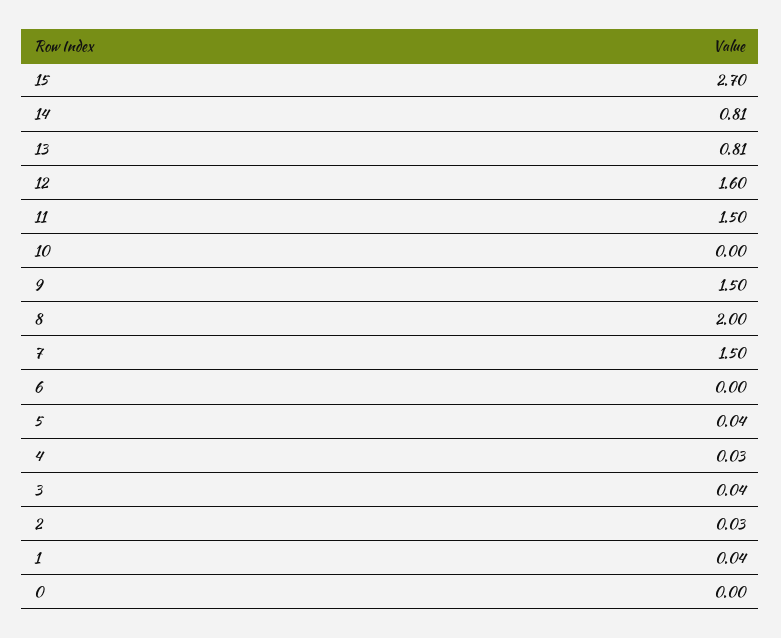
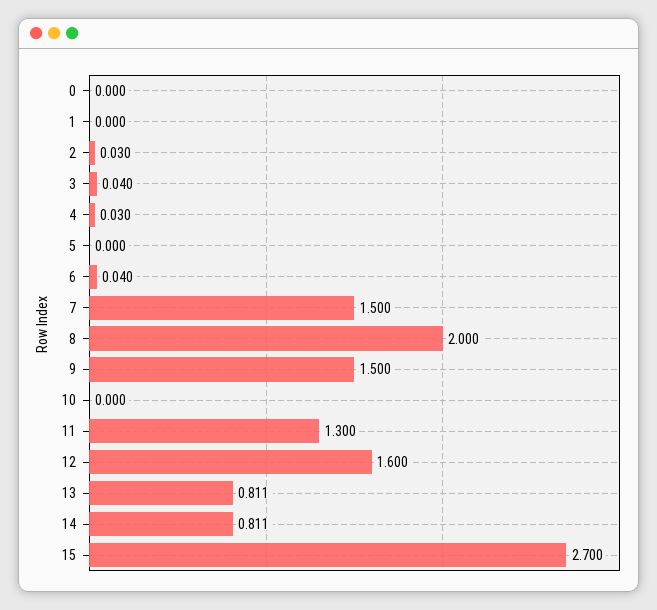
11: 1.5 -> 1.3
6: 0 -> 0.04
5: 0.04 -> 0
1: 0.04 -> 0

